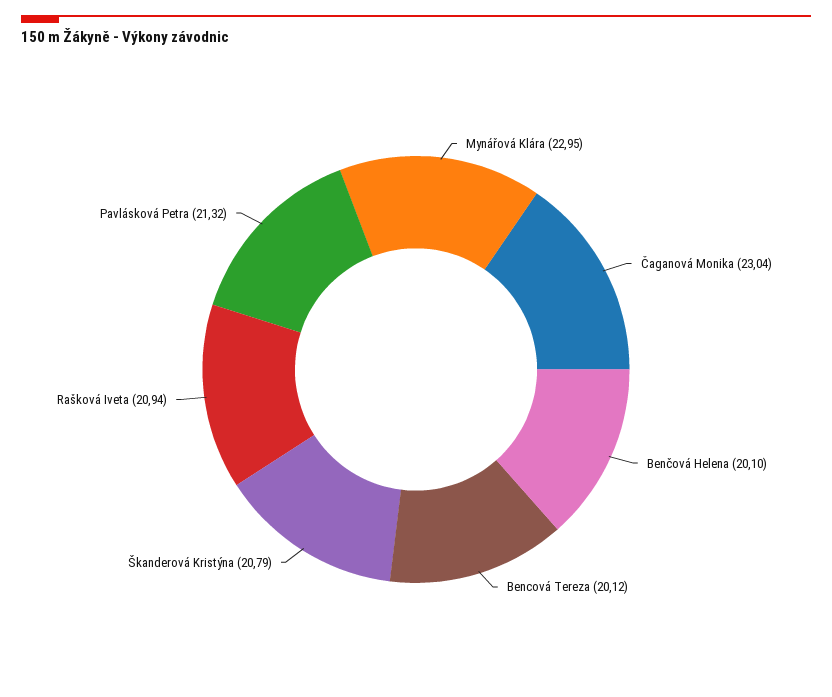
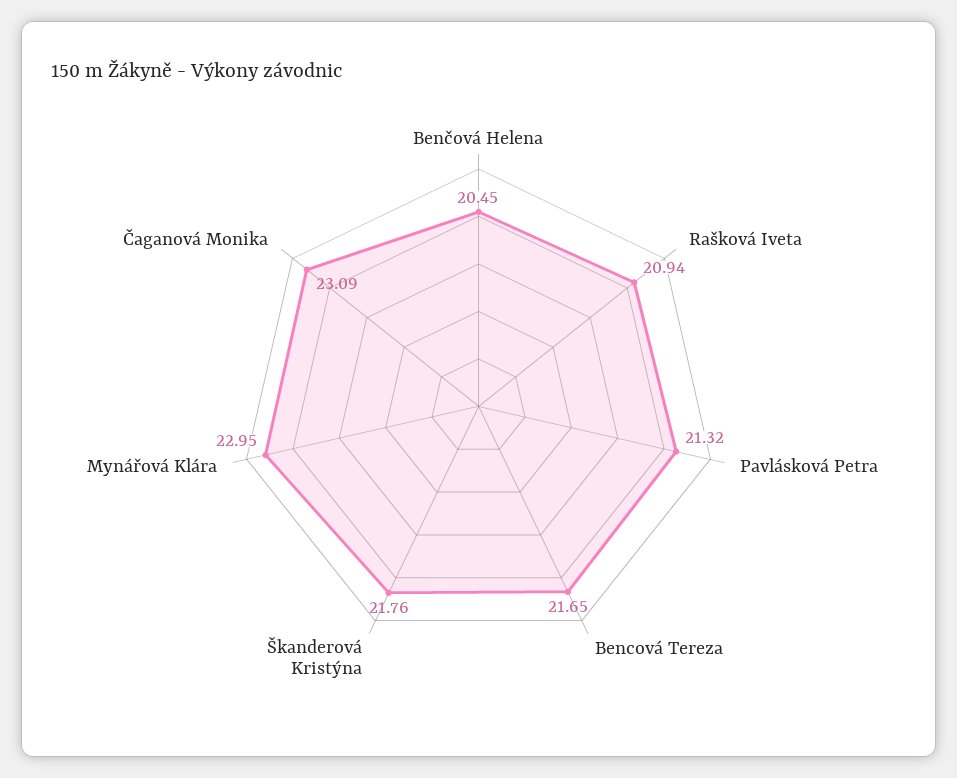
Čaganová Monika: 23.04 -> 23.09
Benčová Helena: 20.1 -> 20.45
Bencová Tereza: 20.12 -> 21.65
Škanderová Kristýna: 20.79 -> 21.76

